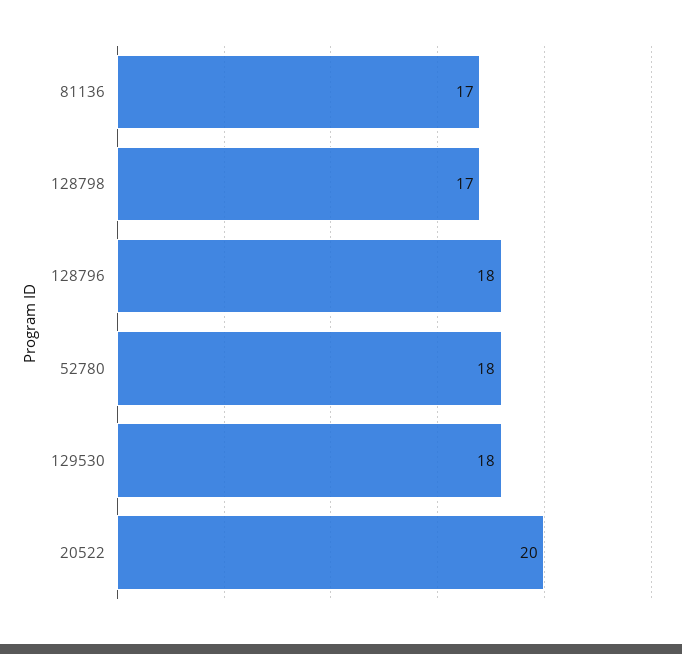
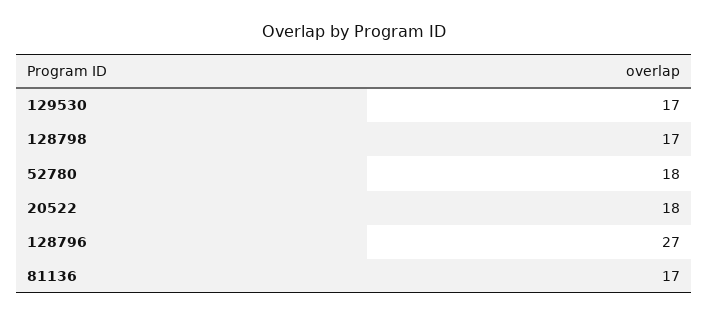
128796: 18 -> 27
129530: 18 -> 17
20522: 20 -> 18

